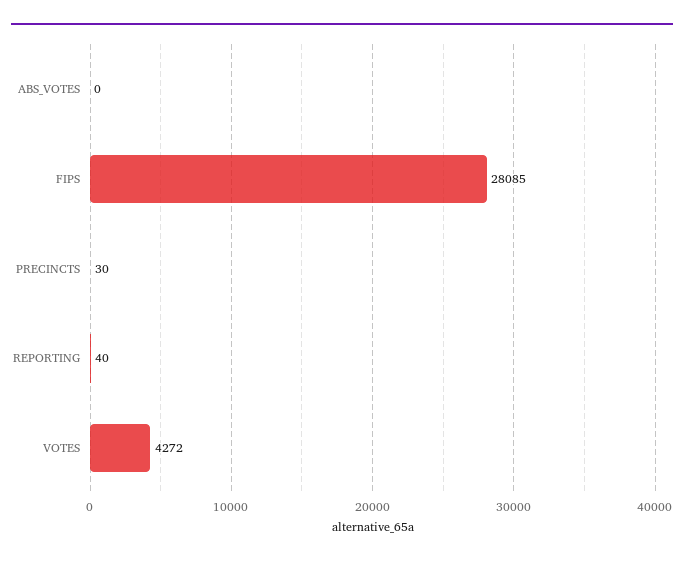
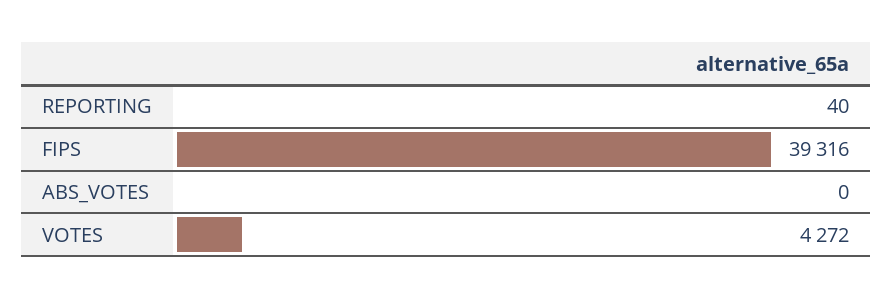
FIPS: 28085 -> 39316
PRECINCTS: 30 -> none

